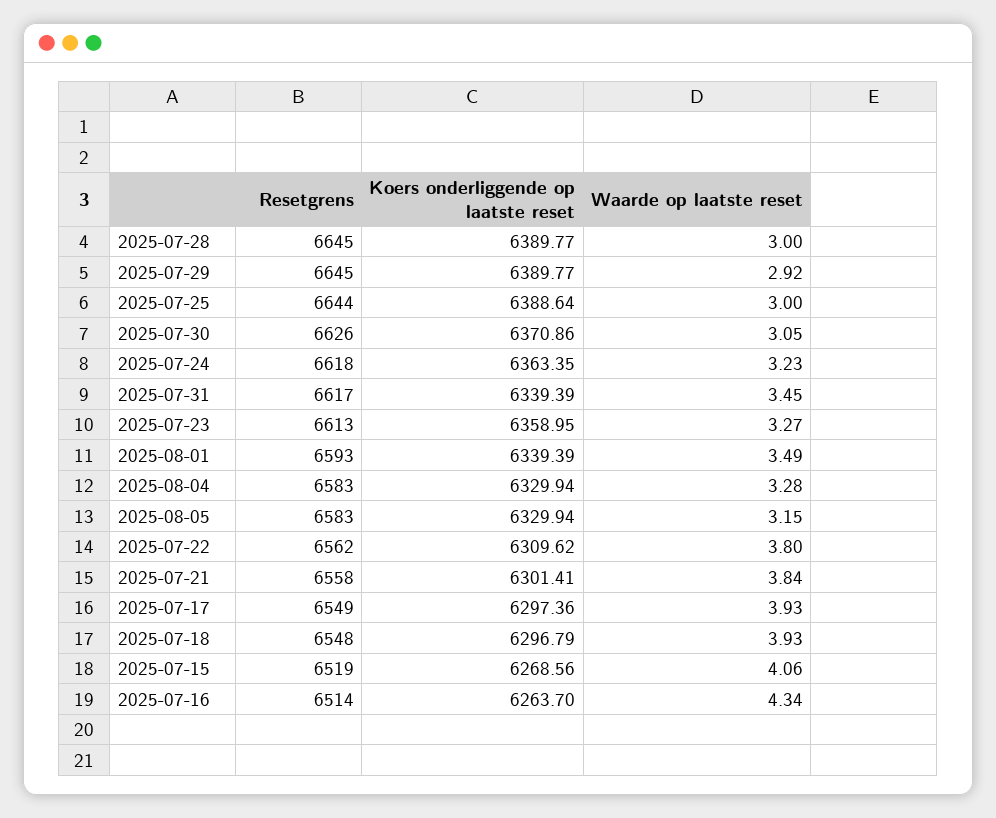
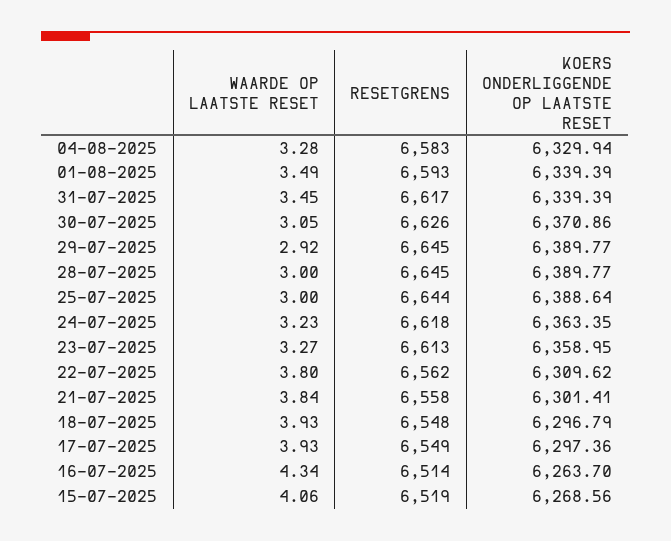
Resetgrens, 2025-08-05: 6583 -> none
Koers onderliggende op laatste reset, 2025-08-05: 6329.94 -> none
Waarde op laatste reset, 2025-08-05: 3.15 -> none

